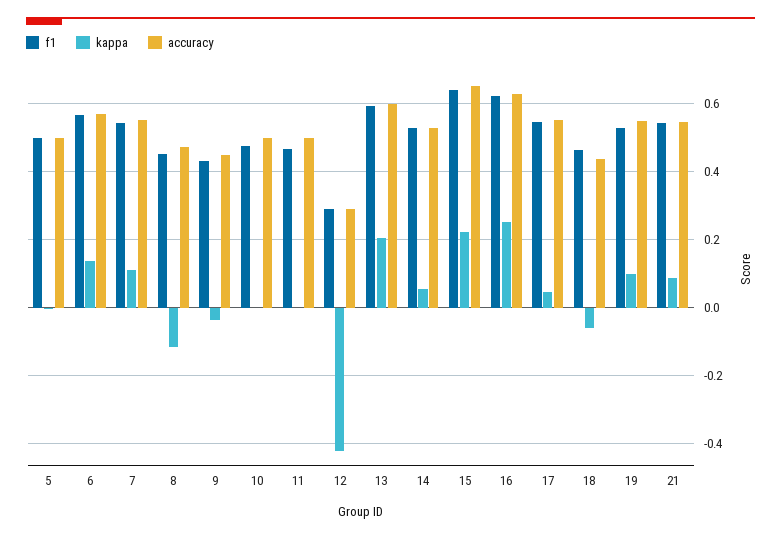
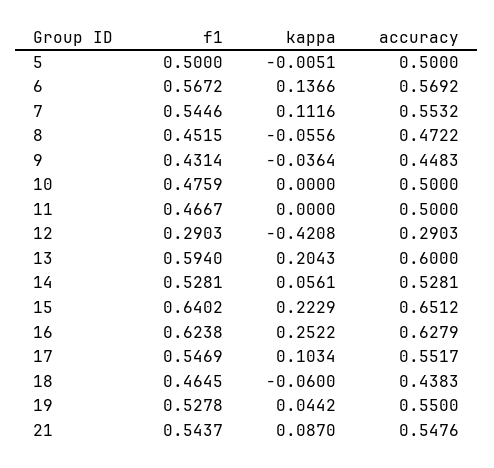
kappa, 8: -0.12 -> -0.0556
kappa, 17: 0.04 -> 0.1034
kappa, 19: 0.1 -> 0.0442

